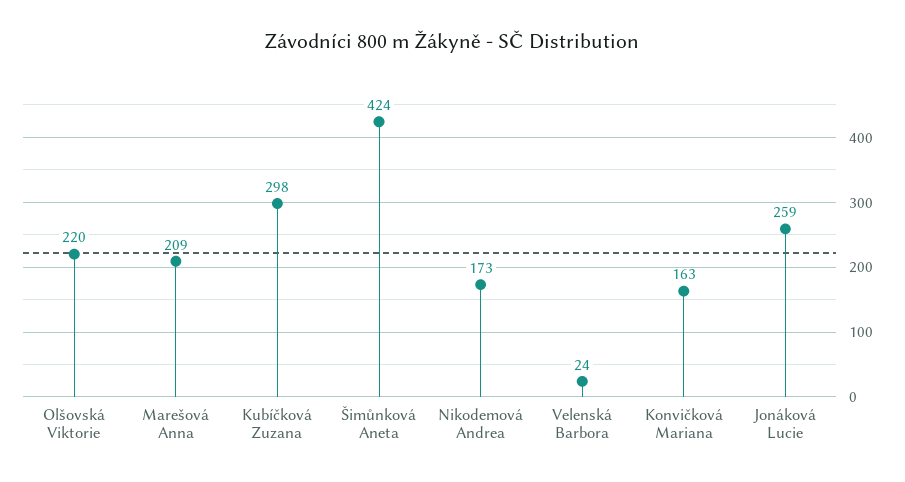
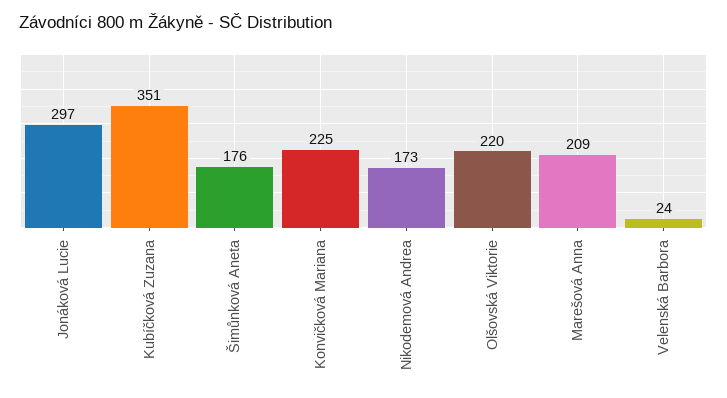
Kubíčková Zuzana: 298 -> 351
Šimůnková Aneta: 424 -> 176
Konvičková Mariana: 163 -> 225
Jonáková Lucie: 259 -> 297

